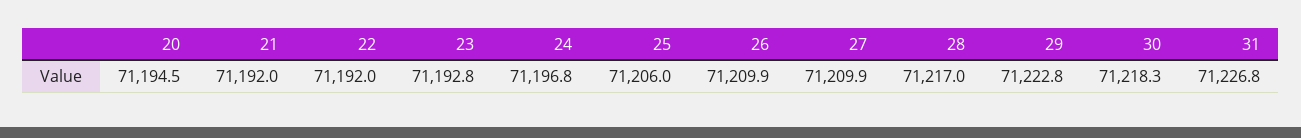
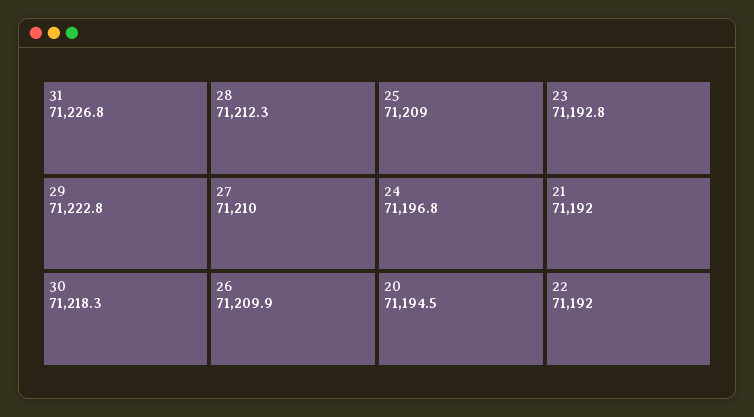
25: 71206 -> 71209
27: 71209.9 -> 71210
28: 71217 -> 71212.3

